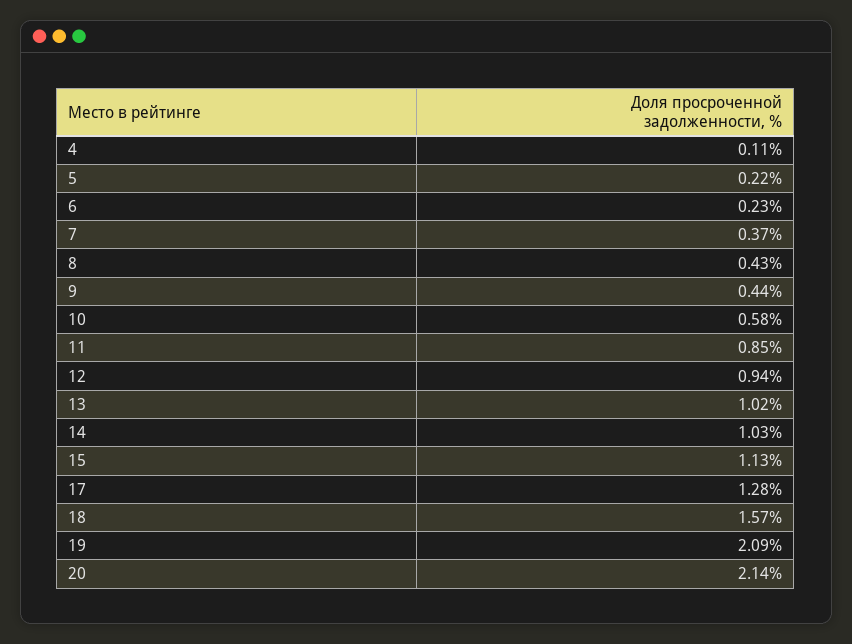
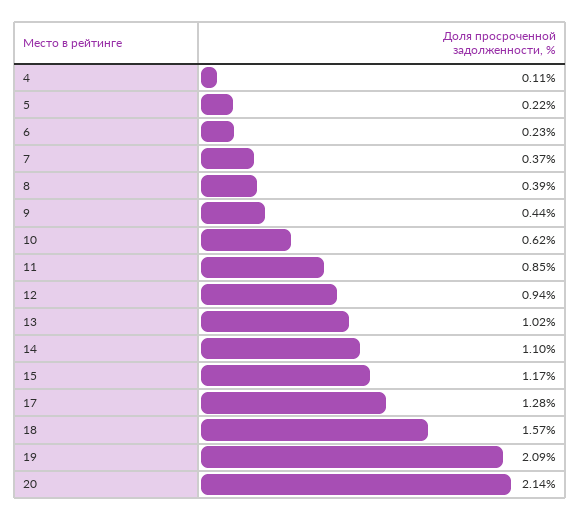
8: 0.43 -> 0.39
10: 0.58 -> 0.62
14: 1.03 -> 1.1
15: 1.13 -> 1.17

